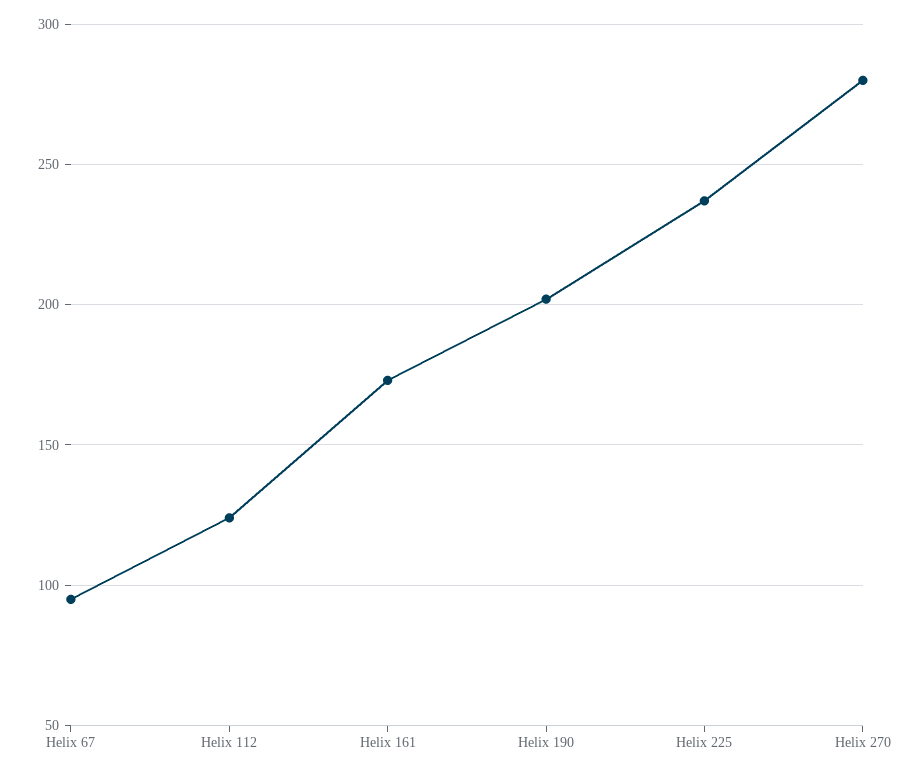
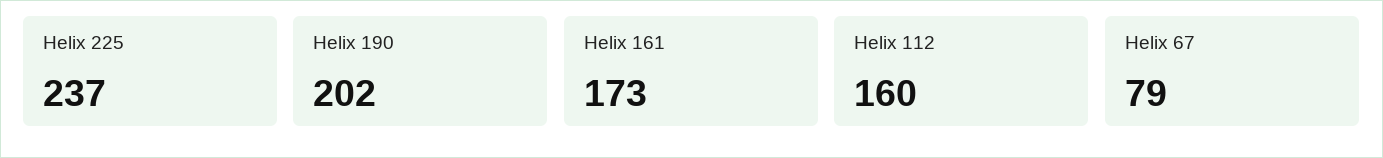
Helix 67: 95 -> 79
Helix 112: 125 -> 160
Helix 270: 280 -> none

